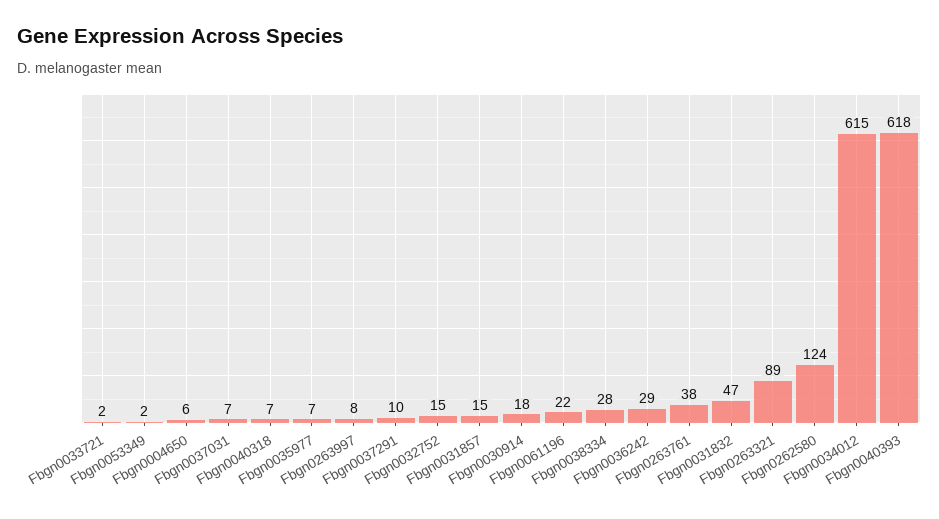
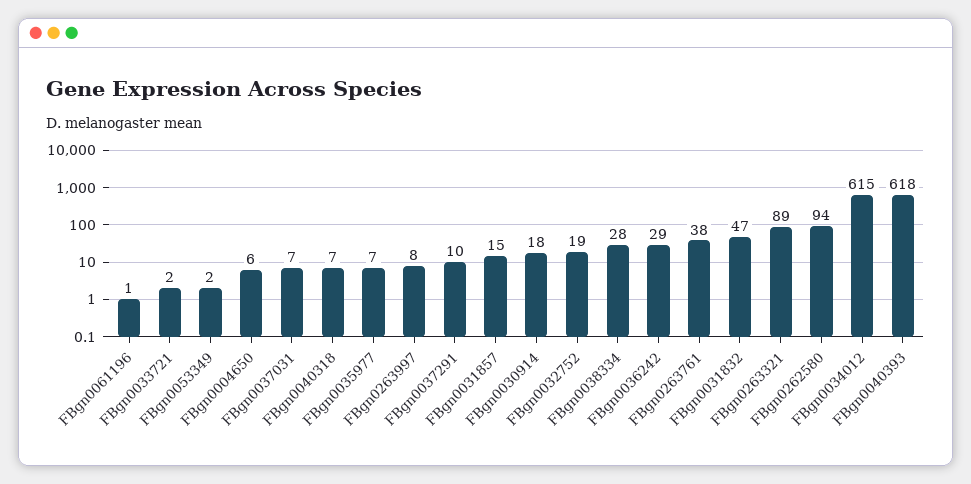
Fbgn0032752: 15 -> 19
Fbgn0061196: 22 -> 1
Fbgn0262580: 124 -> 94

